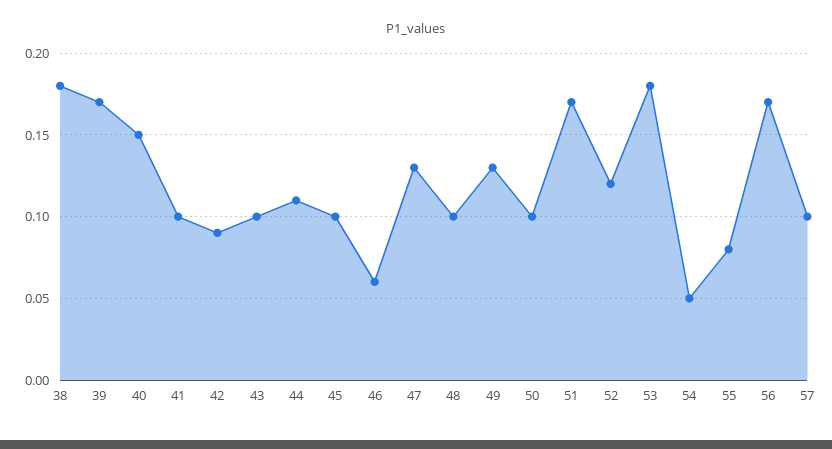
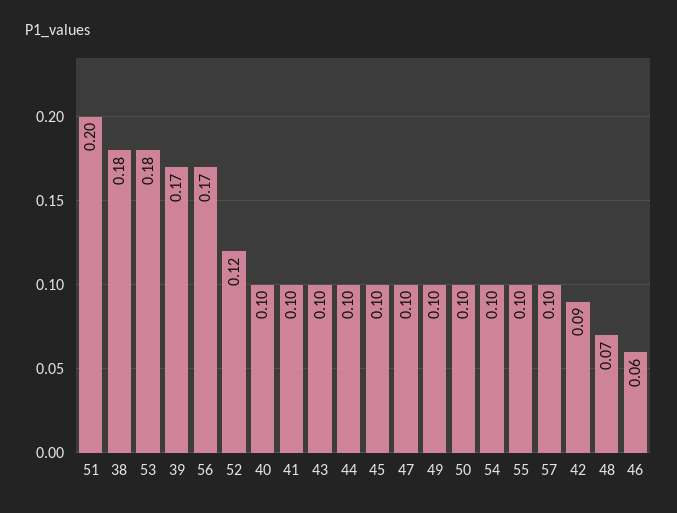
40: 0.15 -> 0.1
44: 0.11 -> 0.1
47: 0.13 -> 0.1
48: 0.1 -> 0.07
49: 0.13 -> 0.1
51: 0.17 -> 0.2
54: 0.05 -> 0.1
55: 0.08 -> 0.1

